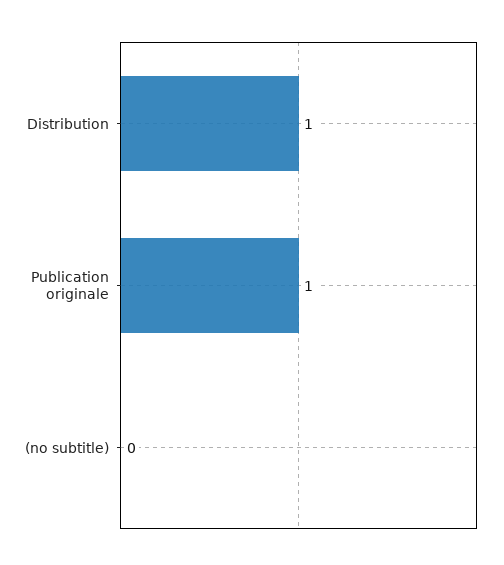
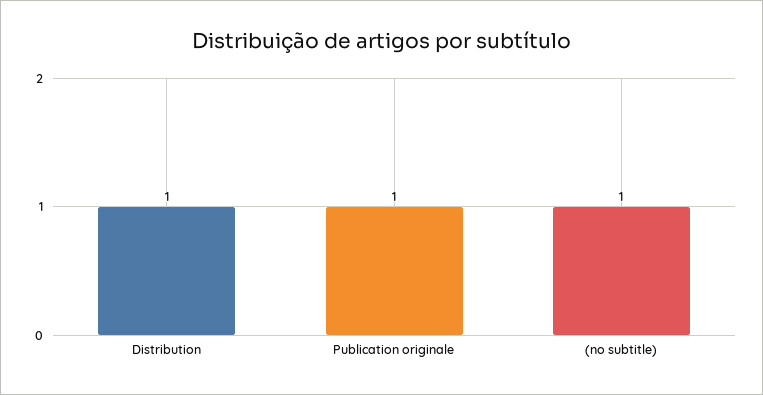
(no subtitle): 0 -> 1

